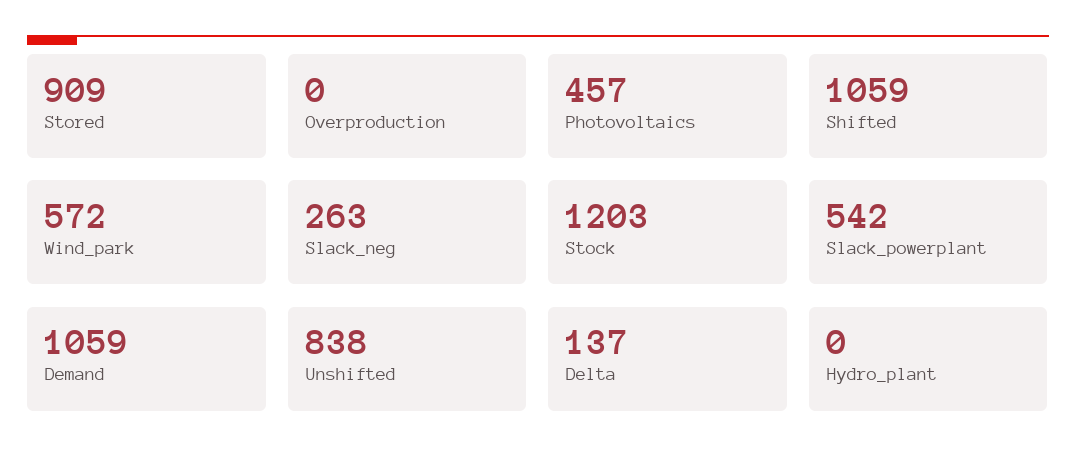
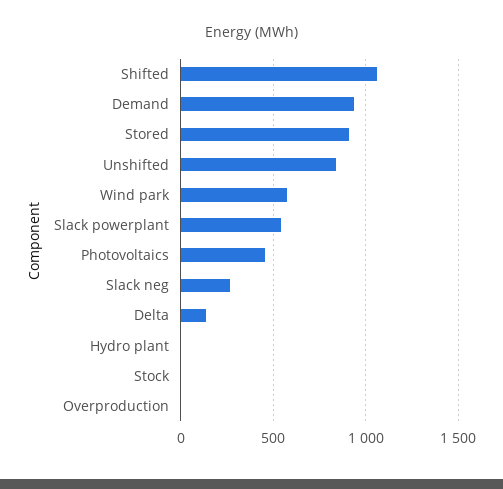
Stock: 1203 -> 0
Demand: 1059 -> 950

